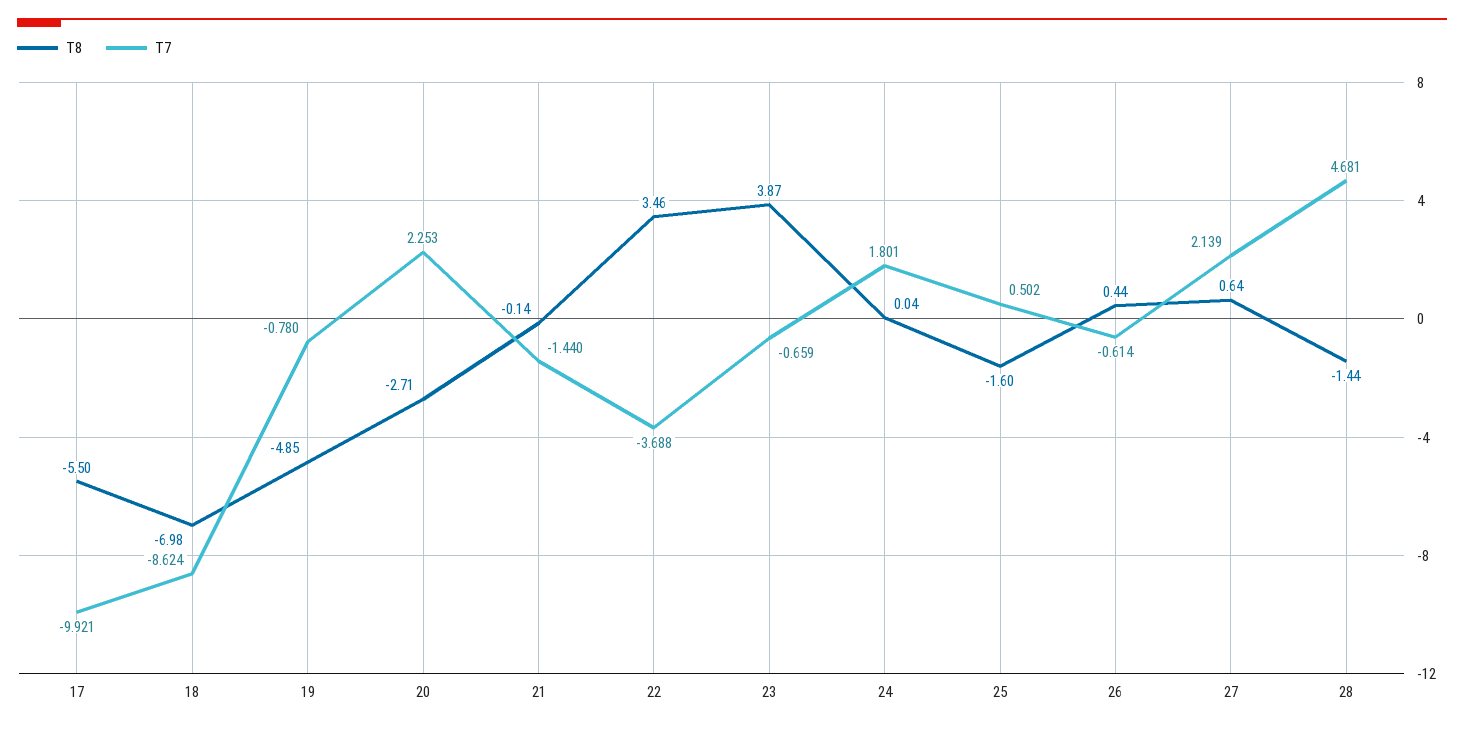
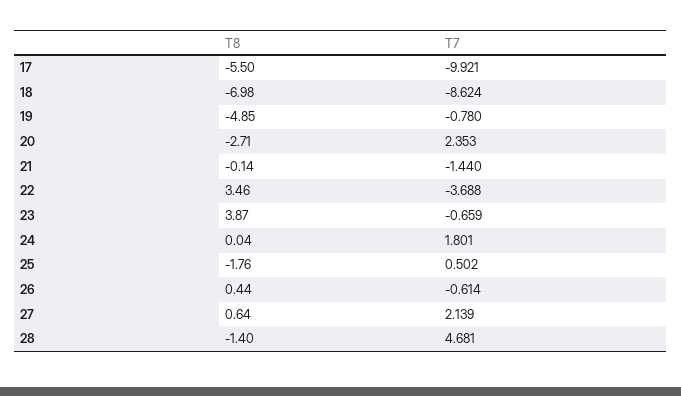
T7, 20: 2.253 -> 2.353
T8, 25: -1.6 -> -1.76
T8, 28: -1.44 -> -1.4

